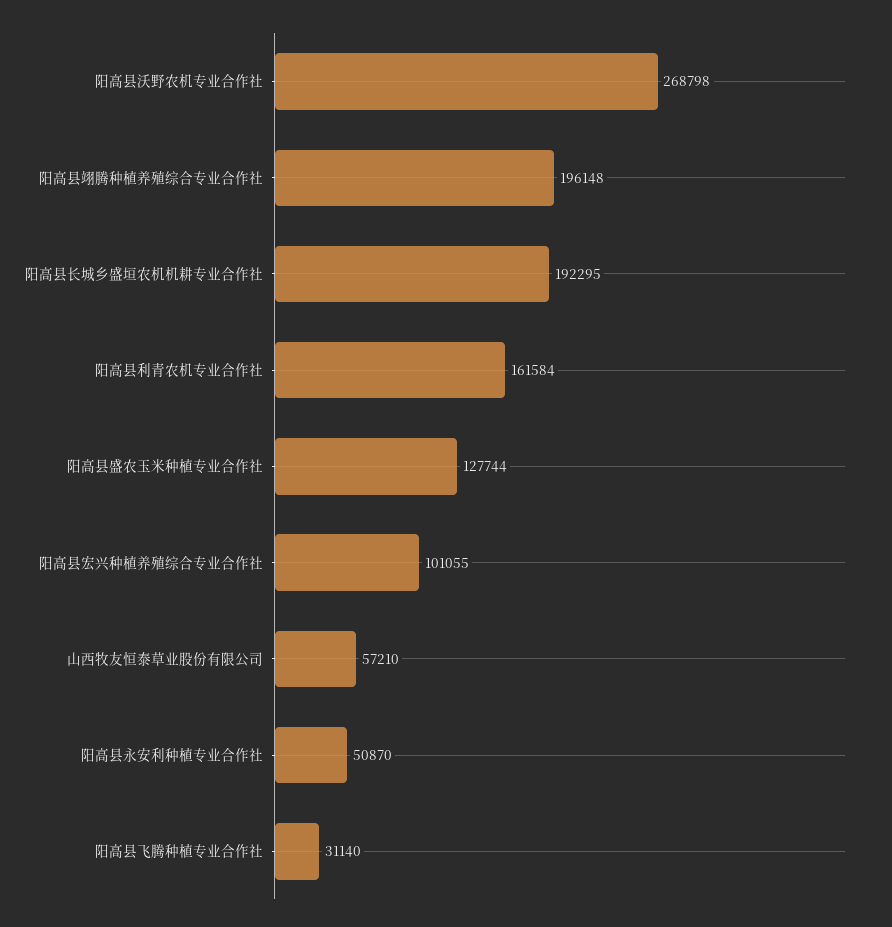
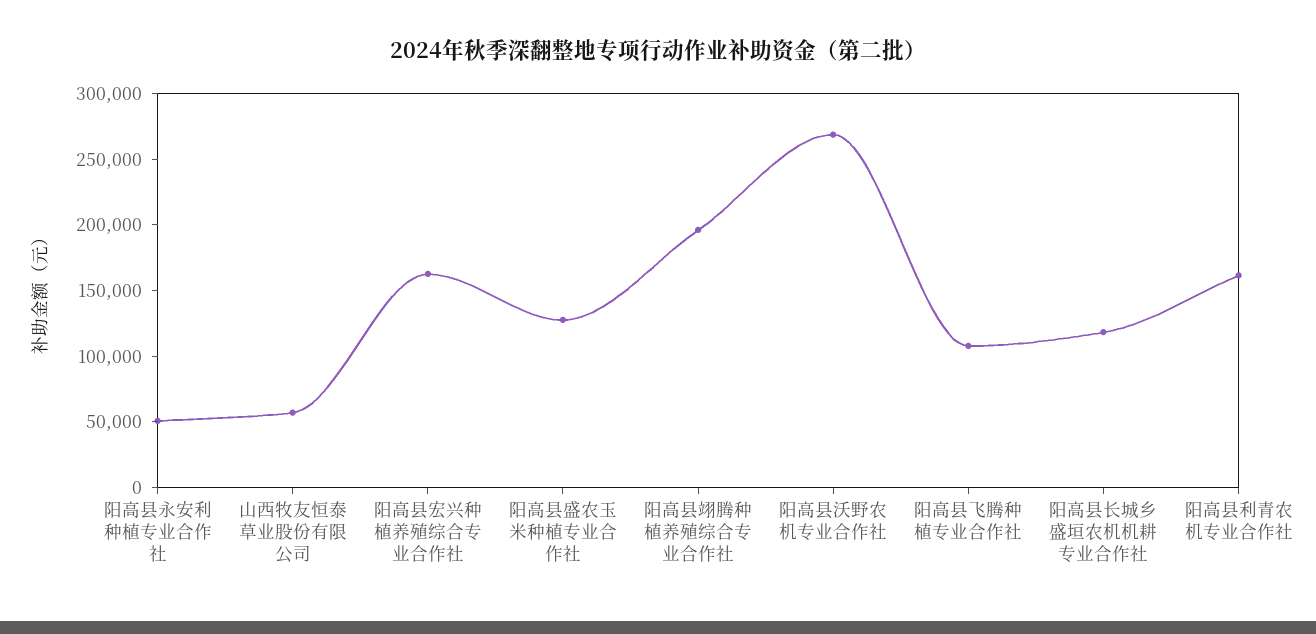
阳高县长城乡盛垣农机机耕专业合作社: 192295 -> 120000
阳高县宏兴种植养殖综合专业合作社: 101055 -> 160000
阳高县飞腾种植专业合作社: 31140 -> 110000

